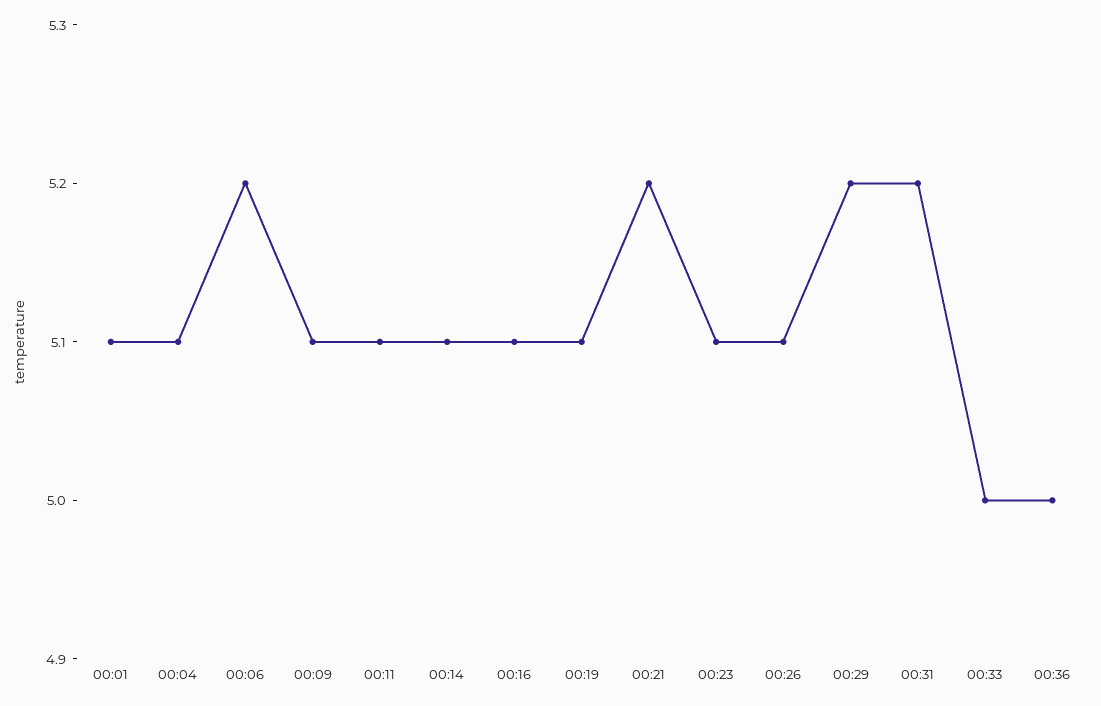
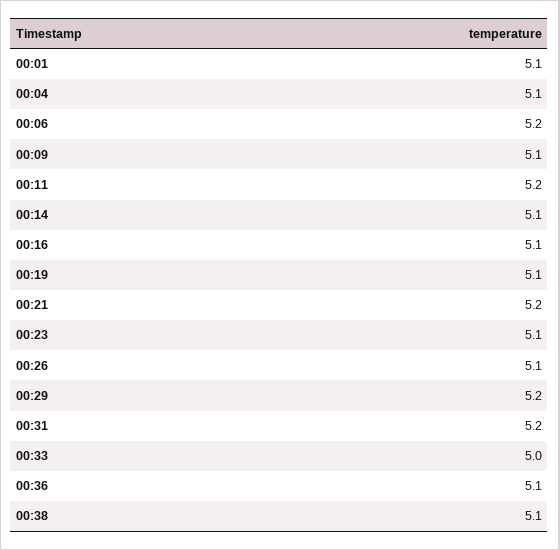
00:11: 5.1 -> 5.2
00:36: 5 -> 5.1
00:38: none -> 5.1

